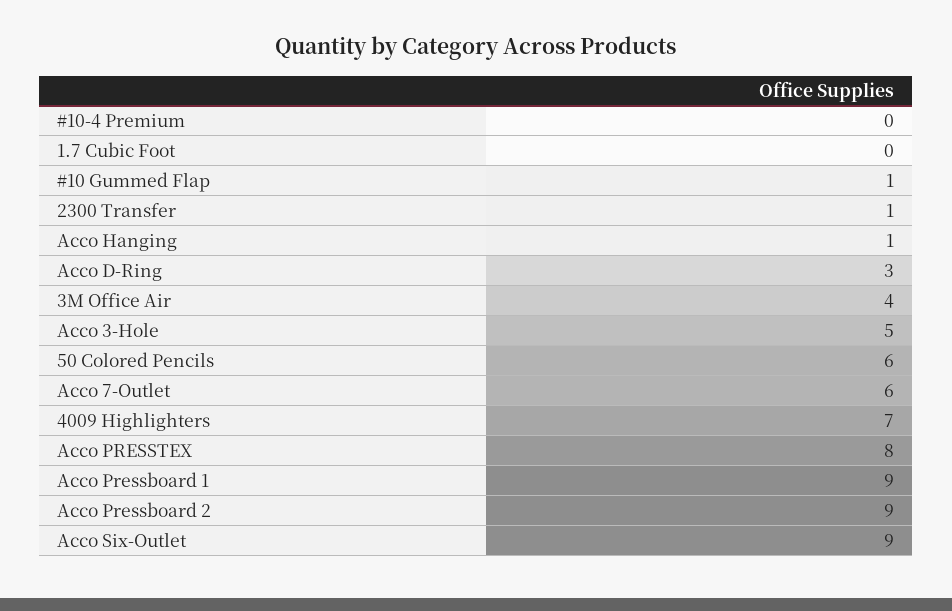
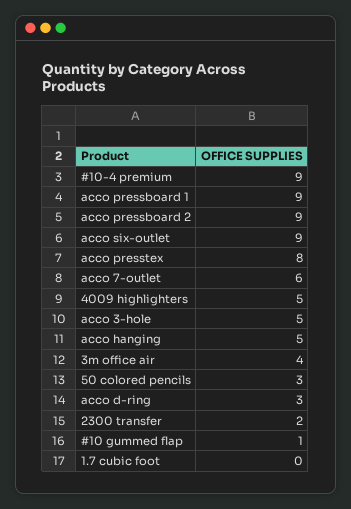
#10-4 Premium: 0 -> 9
2300 Transfer: 1 -> 2
Acco Hanging: 1 -> 5
50 Colored Pencils: 6 -> 3
4009 Highlighters: 7 -> 5

